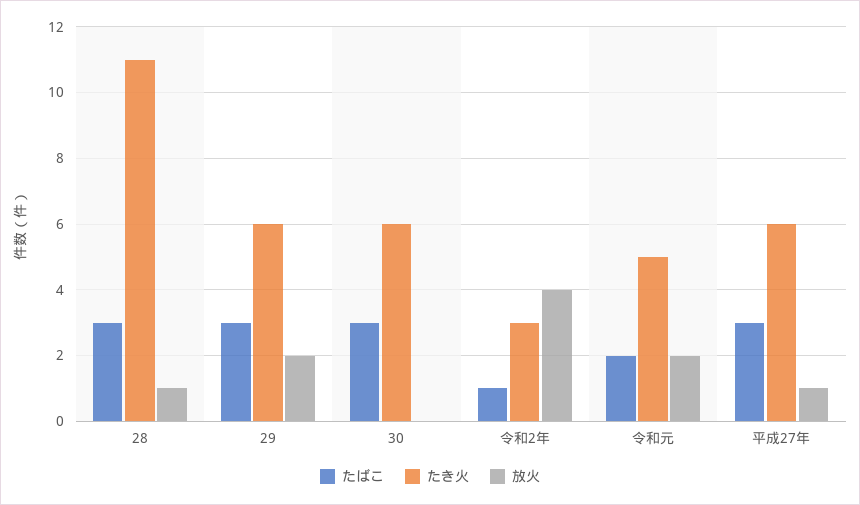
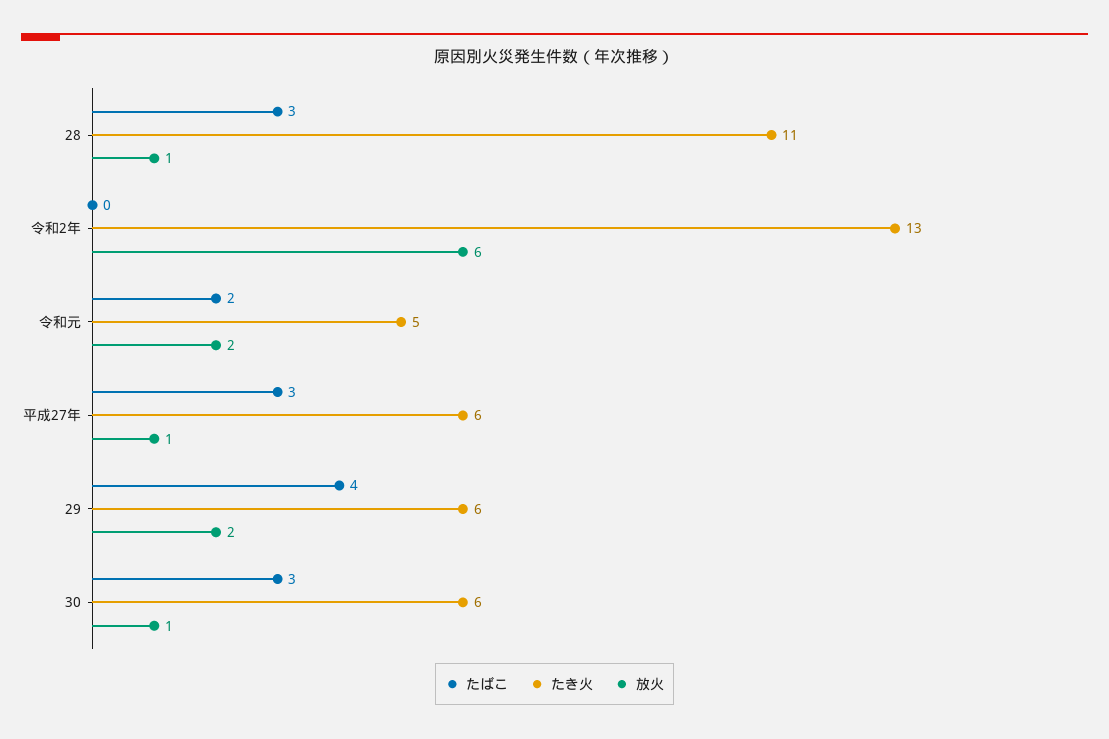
たばこ, 29: 3 -> 4
放火, 30: 0 -> 1
たばこ, 令和2年: 1 -> 0
たき火, 令和2年: 3 -> 13
放火, 令和2年: 4 -> 6

